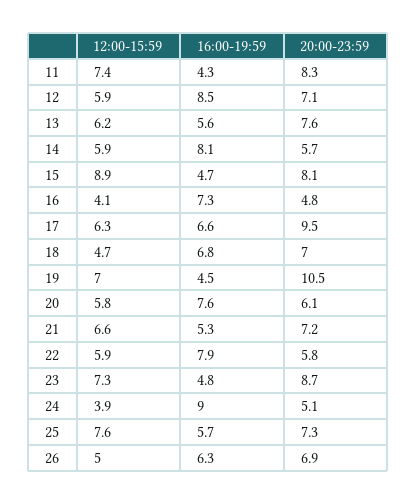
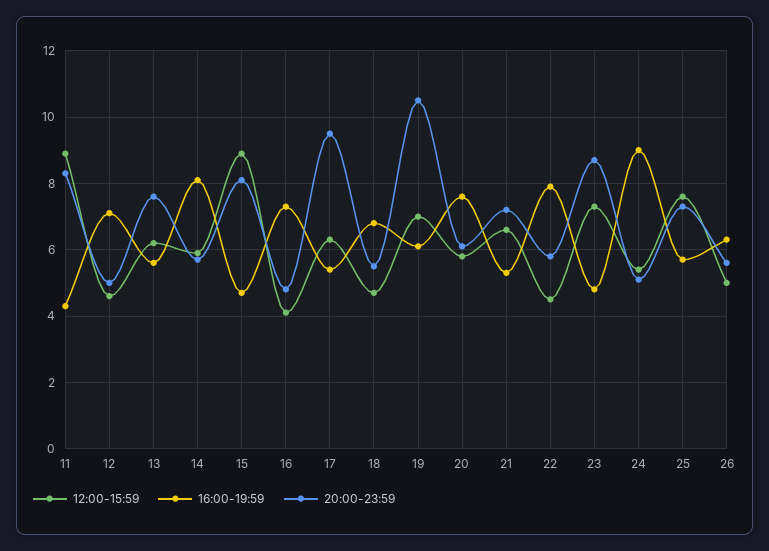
12:00-15:59, 11: 7.4 -> 9
12:00-15:59, 12: 5.9 -> 4.5
16:00-19:59, 12: 8.5 -> 7
20:00-23:59, 12: 7.1 -> 5
16:00-19:59, 17: 6.6 -> 5.5
20:00-23:59, 18: 7 -> 5.5
16:00-19:59, 19: 4.5 -> 6
12:00-15:59, 22: 5.9 -> 4.5
12:00-15:59, 24: 3.9 -> 5.5
20:00-23:59, 26: 6.9 -> 5.5

